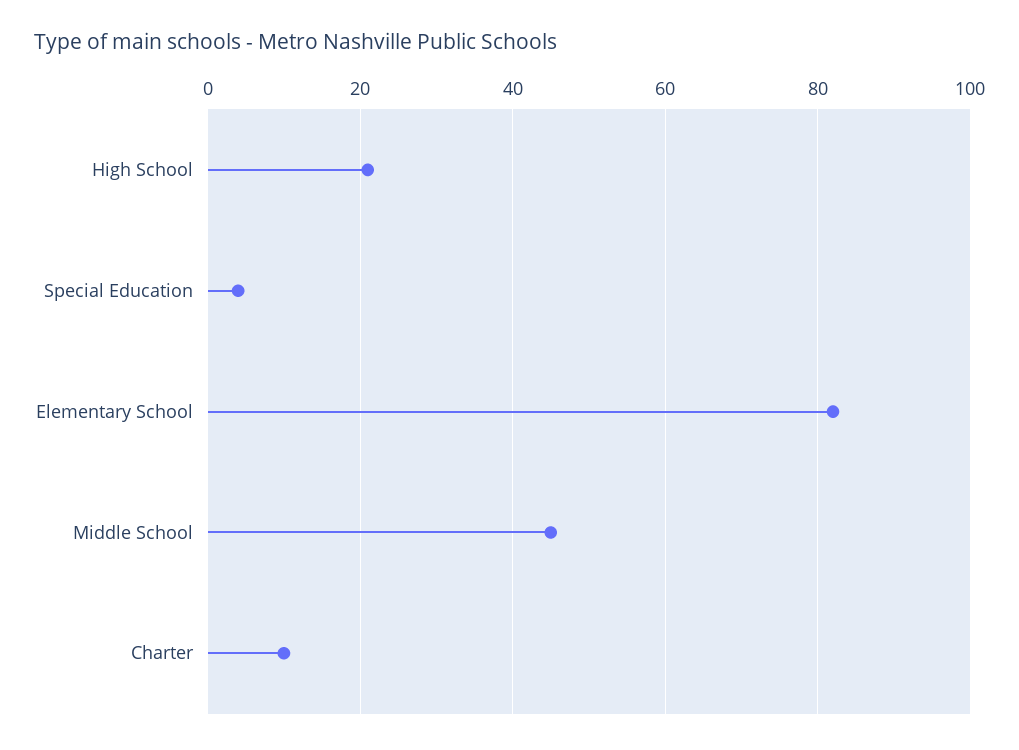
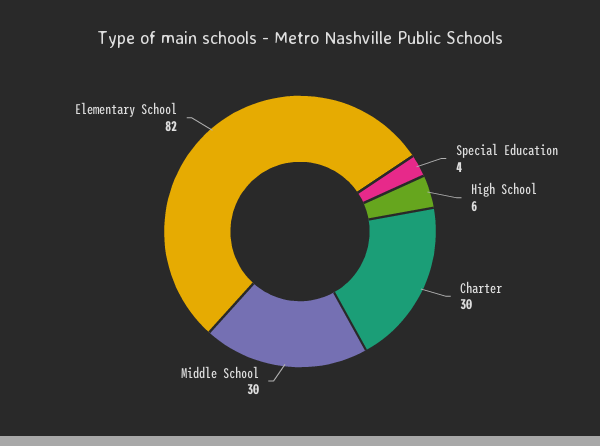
High School: 20 -> 6
Middle School: 45 -> 30
Charter: 10 -> 30

